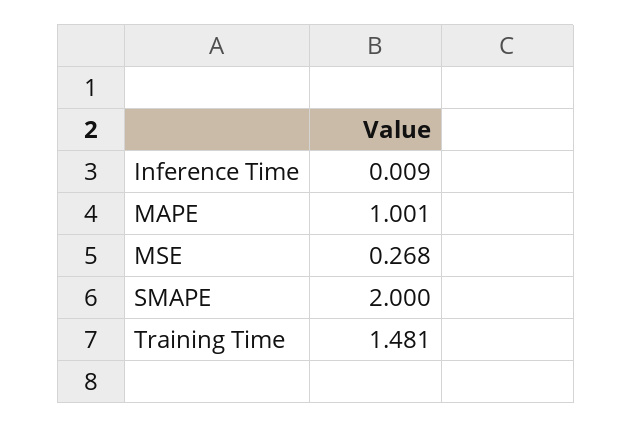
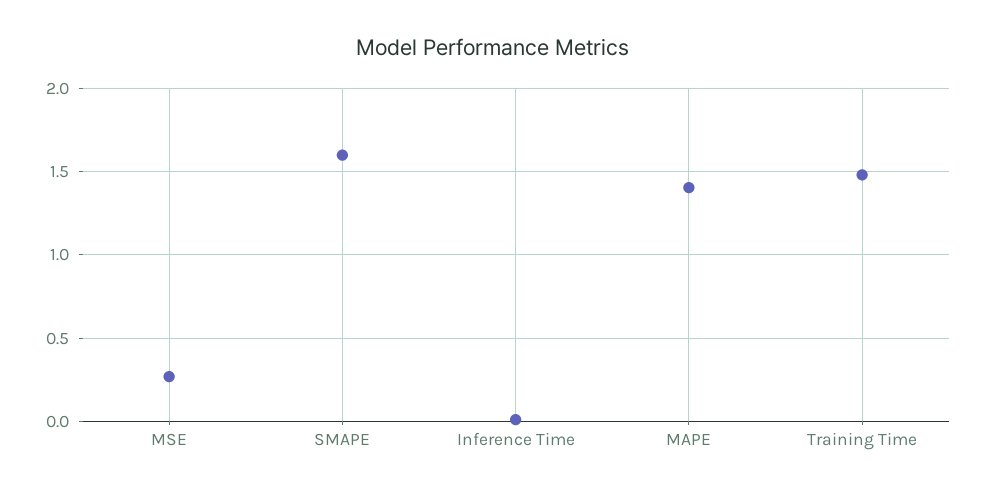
MAPE: 1.001 -> 1.4
SMAPE: 2 -> 1.6

